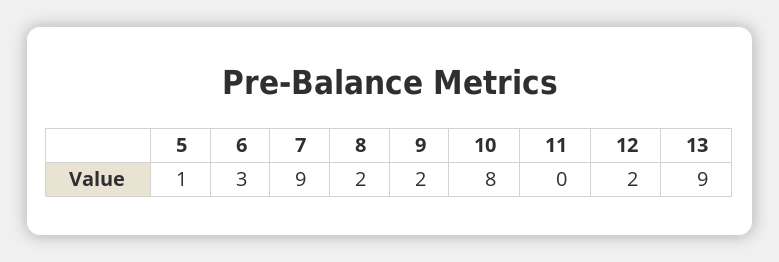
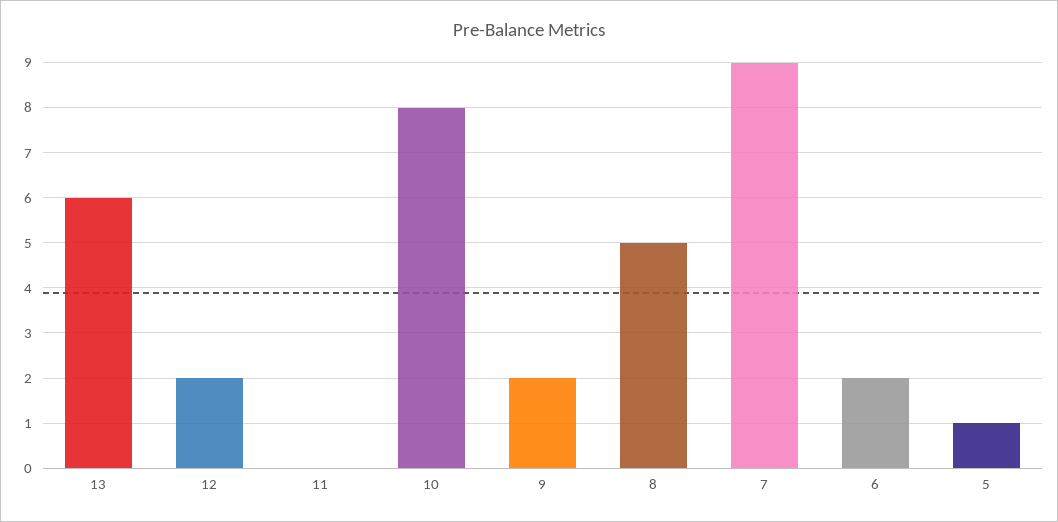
6: 3 -> 2
8: 2 -> 5
13: 9 -> 6

